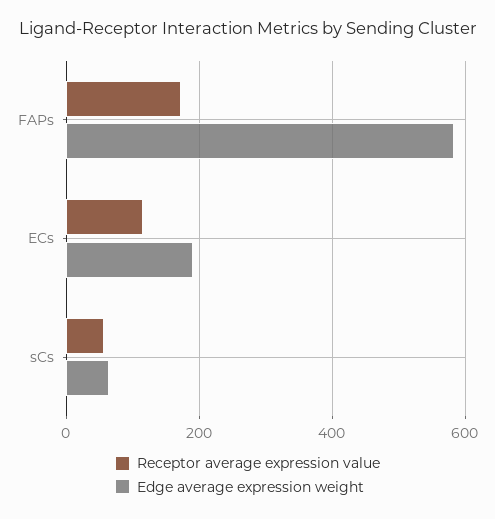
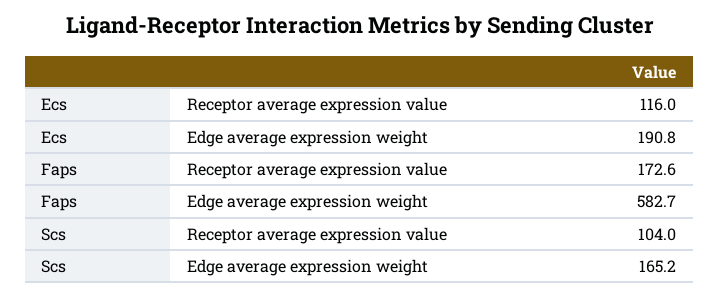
Receptor average expression value, sCs: 60 -> 104
Edge average expression weight, sCs: 60 -> 165.2

